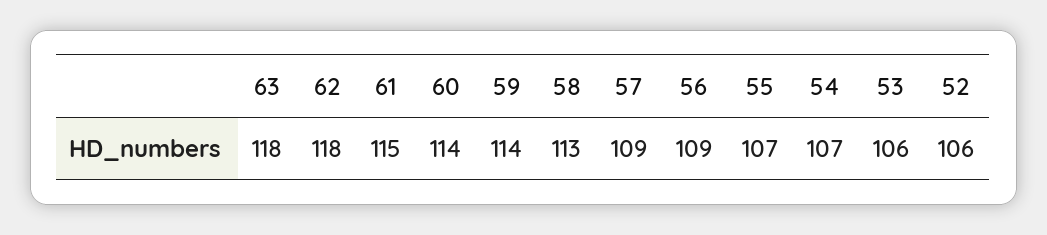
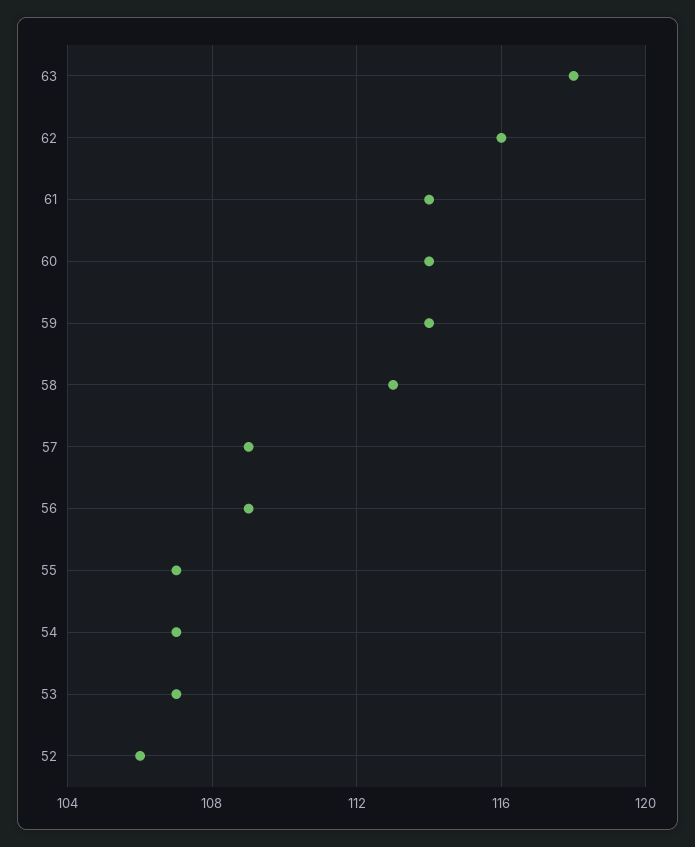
62: 118 -> 116
61: 115 -> 114
53: 106 -> 107

